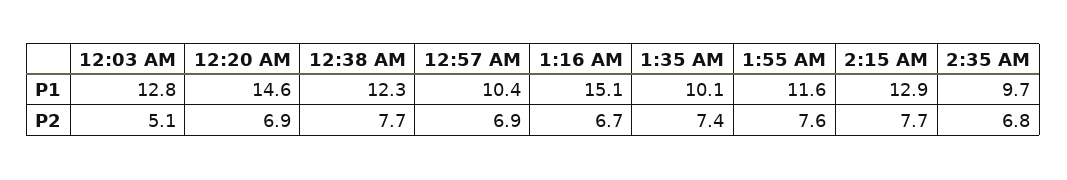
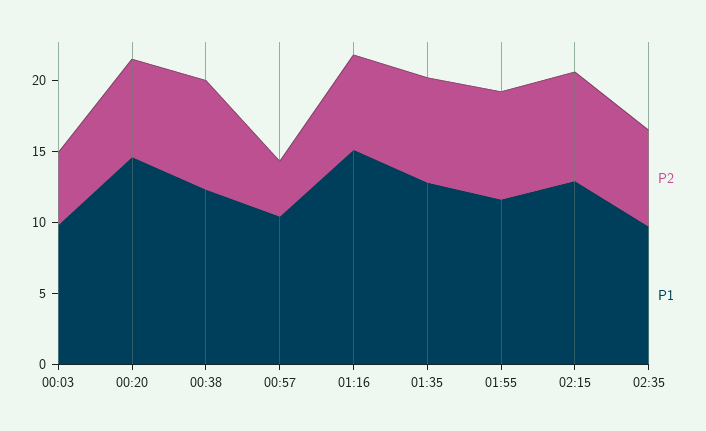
P1, 12:03 AM: 12.8 -> 10
P1, 1:35 AM: 10.1 -> 13
P2, 12:57 AM: 6.9 -> 4

